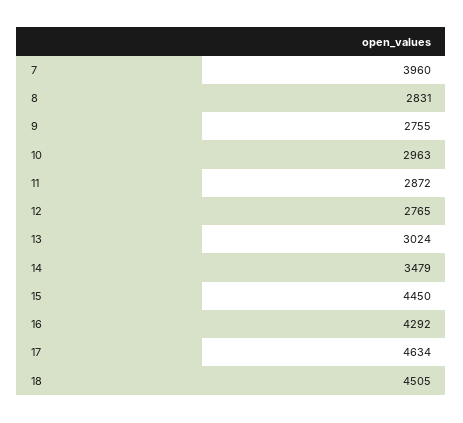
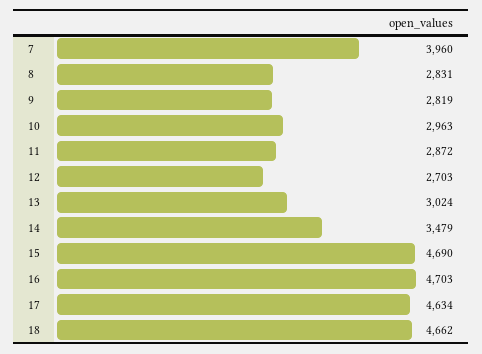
9: 2755 -> 2819
12: 2765 -> 2703
15: 4450 -> 4690
16: 4292 -> 4703
18: 4505 -> 4662

